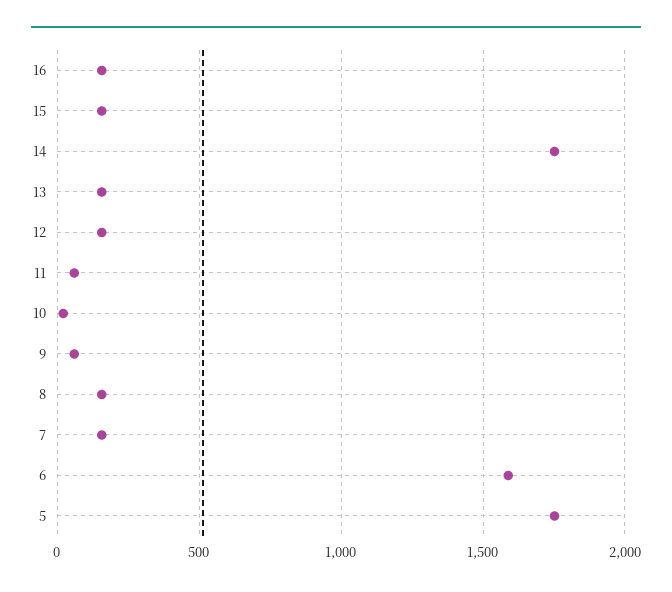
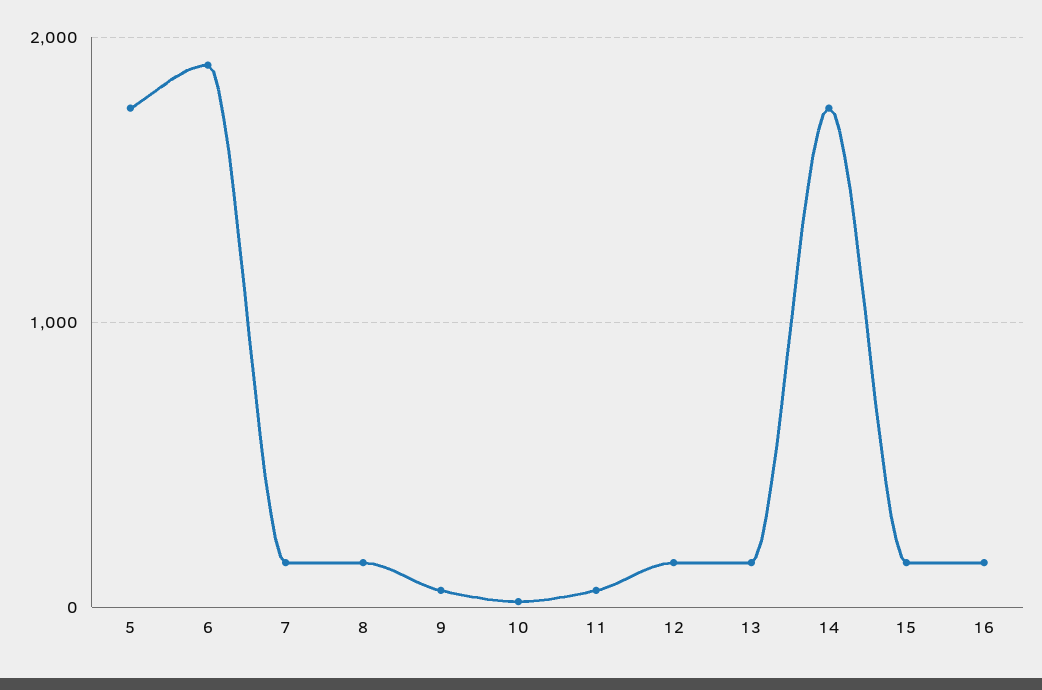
6: 1600 -> 1900

